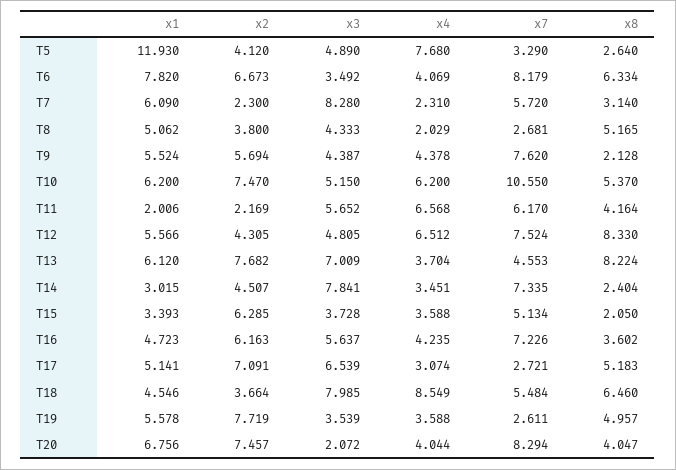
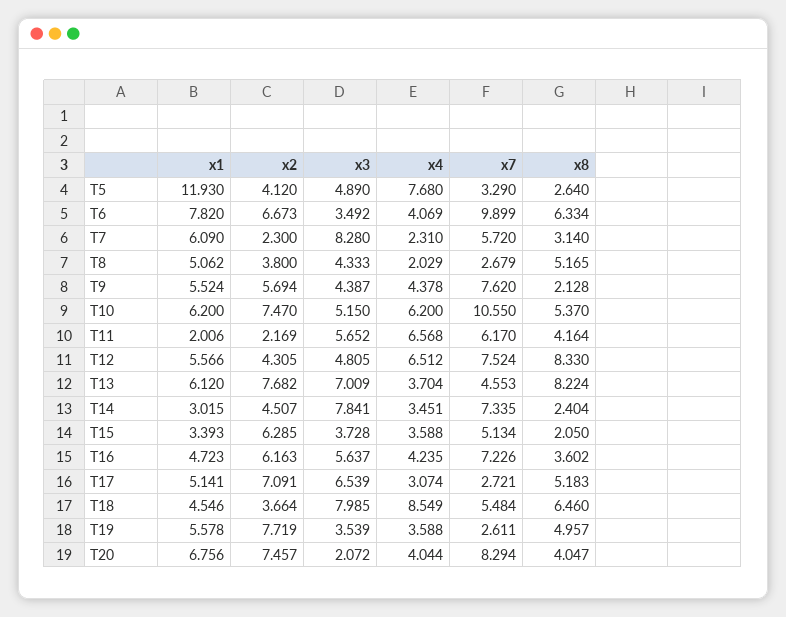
x7, T6: 8.179 -> 9.899
x7, T8: 2.681 -> 2.679

